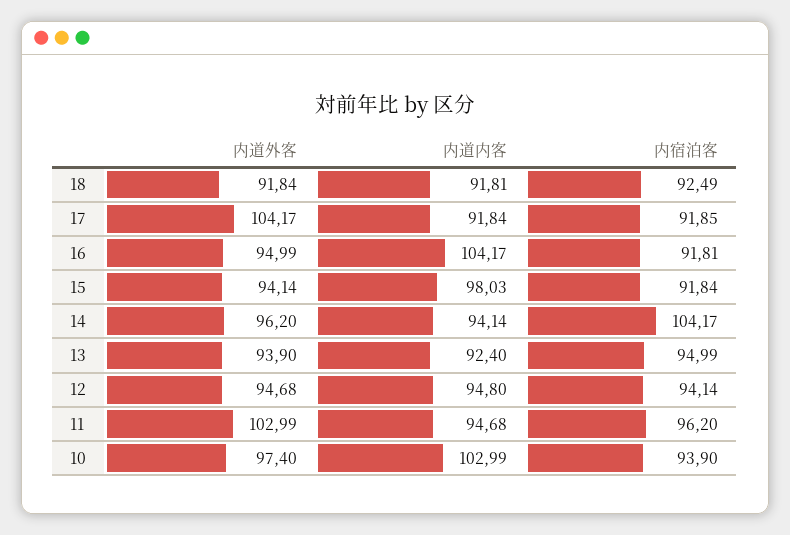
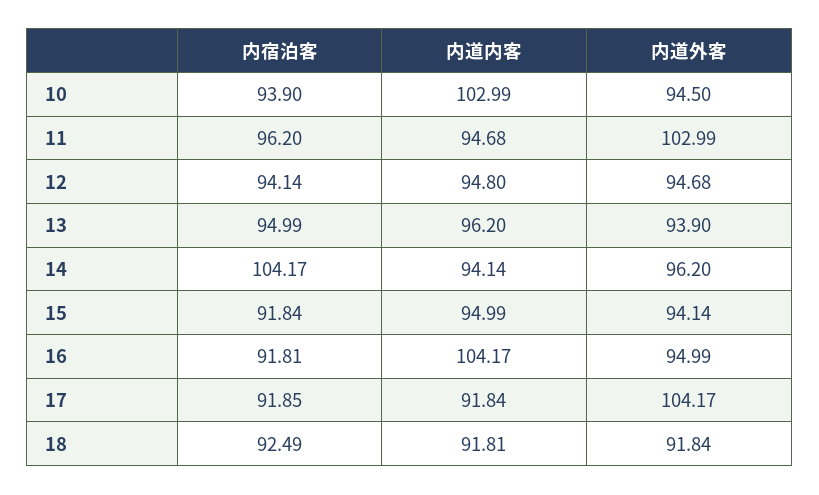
内道内客, 15: 98.03 -> 94.99
内道内客, 13: 92.4 -> 96.2
内道外客, 10: 97.4 -> 94.5

